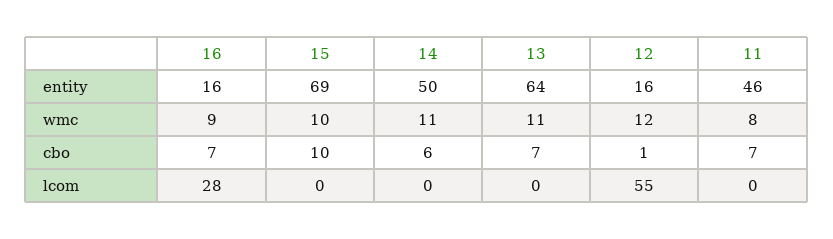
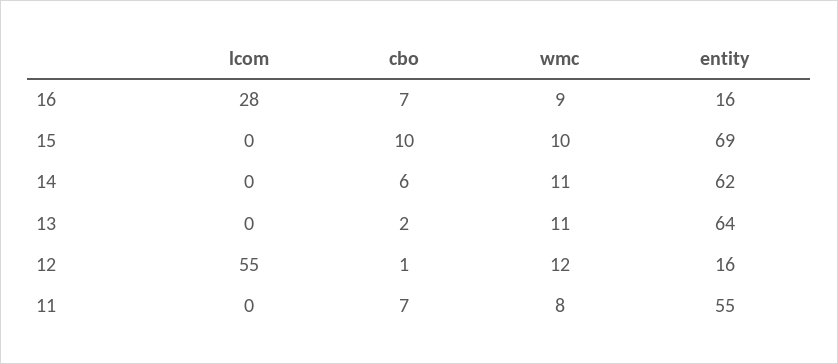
14, entity: 50 -> 62
11, entity: 46 -> 55
13, cbo: 7 -> 2

